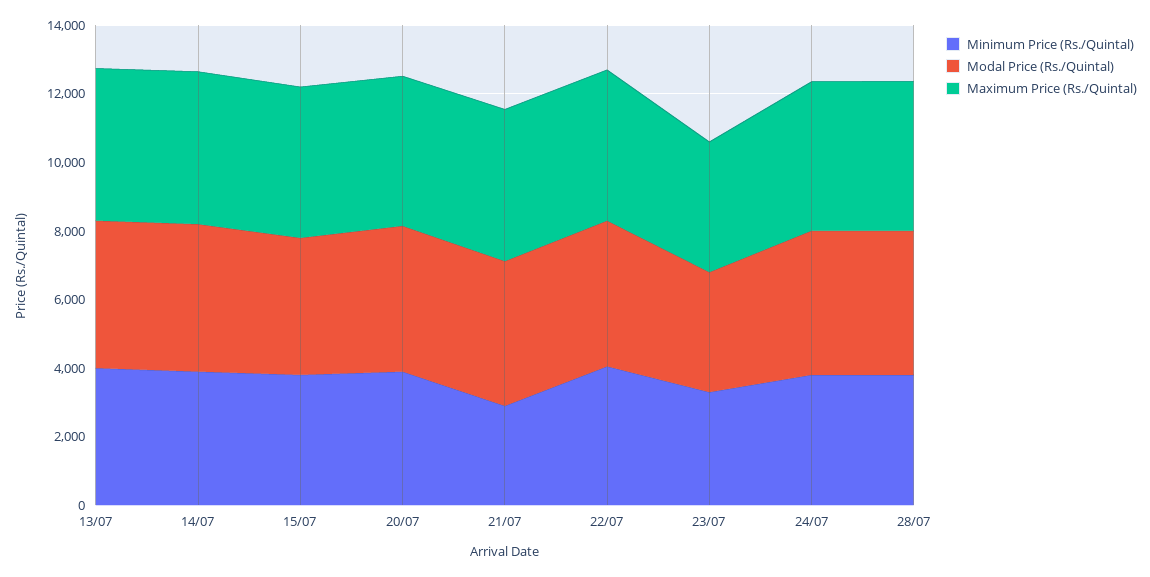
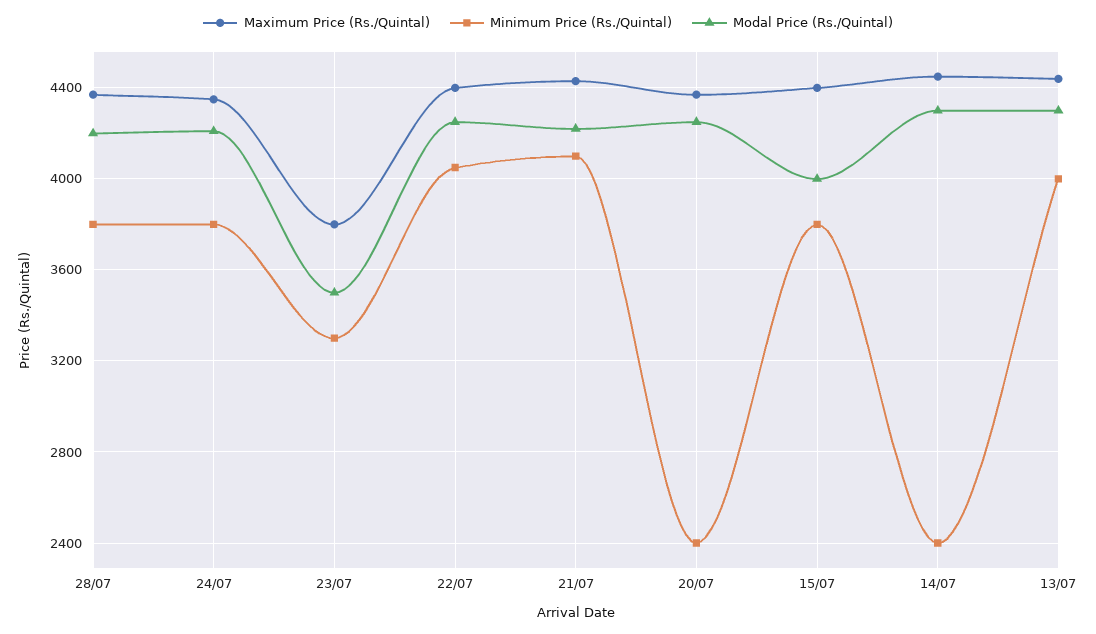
Minimum Price (Rs./Quintal), 14/07: 4000 -> 2400
Minimum Price (Rs./Quintal), 20/07: 4000 -> 2400
Minimum Price (Rs./Quintal), 21/07: 3000 -> 4100

